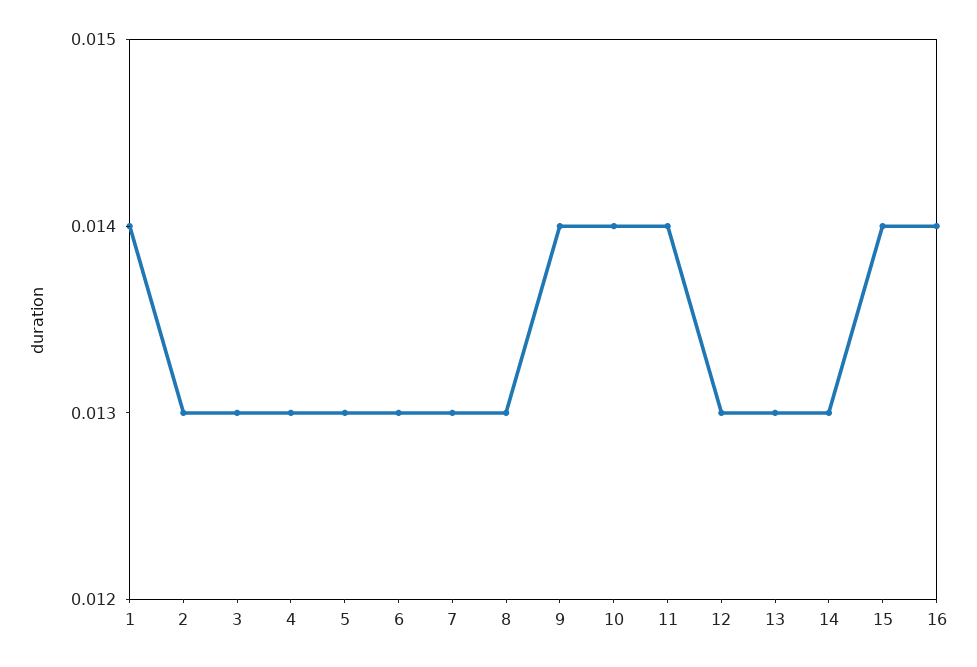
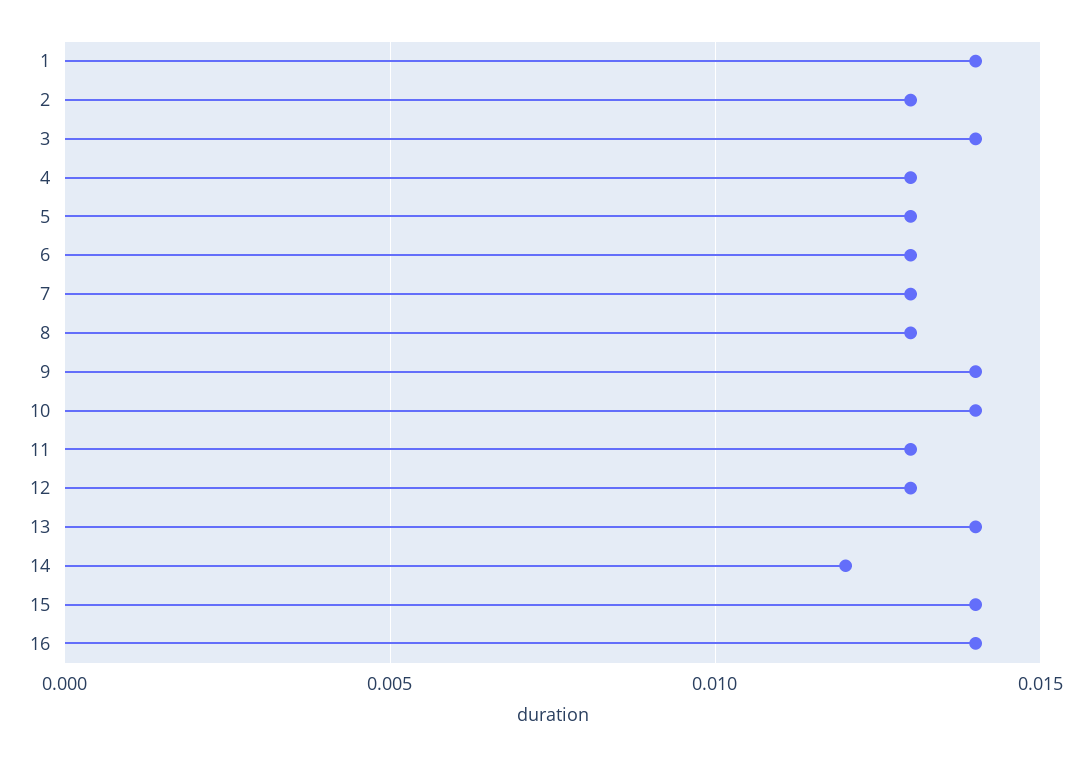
3: 0.013 -> 0.014
11: 0.014 -> 0.013
13: 0.013 -> 0.014
14: 0.013 -> 0.012

